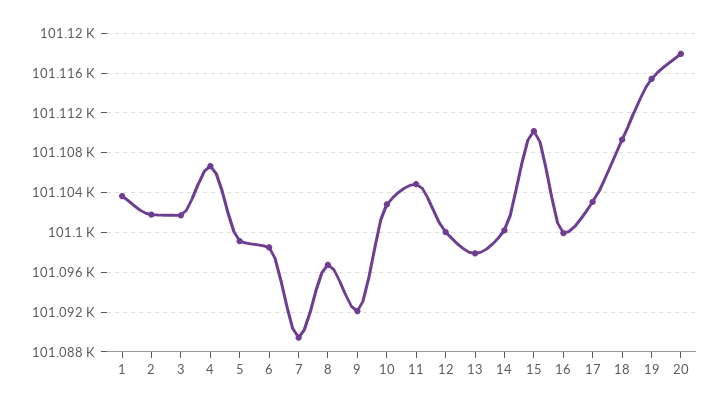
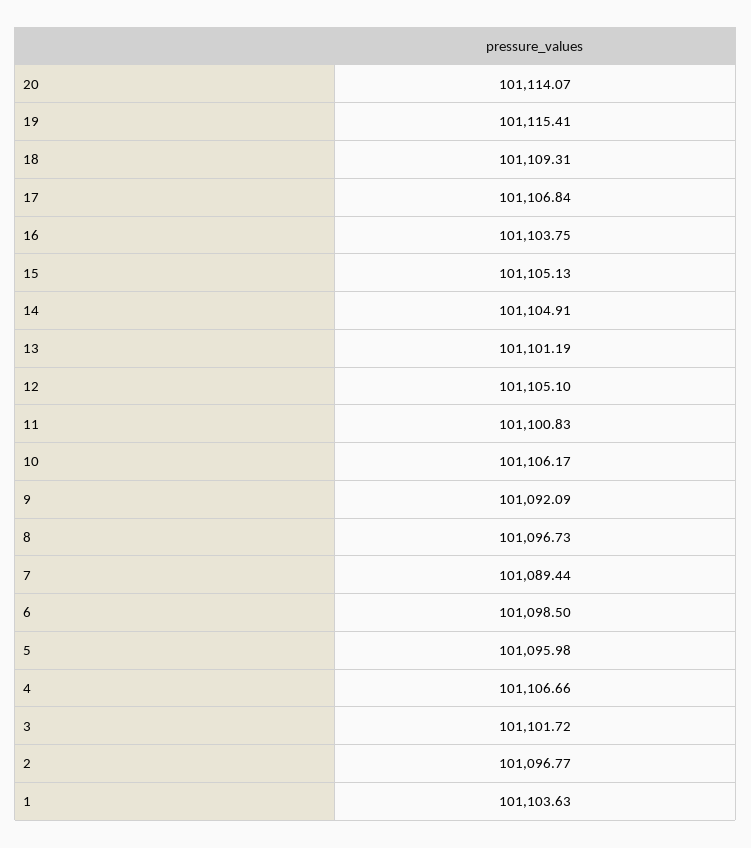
2: 101102 -> 101096.77
5: 101099 -> 101095.98
10: 101103 -> 101106.17
11: 101105 -> 101100.83
12: 101100 -> 101105.1
13: 101098 -> 101101.19
14: 101100 -> 101104.91
15: 101110 -> 101105.13
16: 101100 -> 101103.75
17: 101103 -> 101106.84
20: 101118 -> 101114.07

